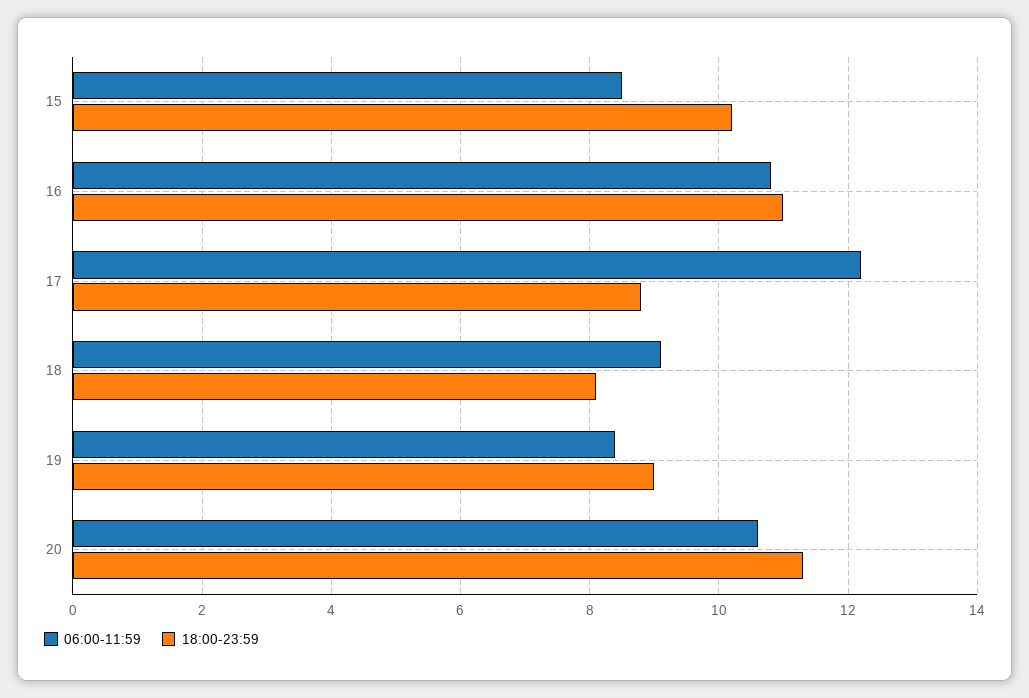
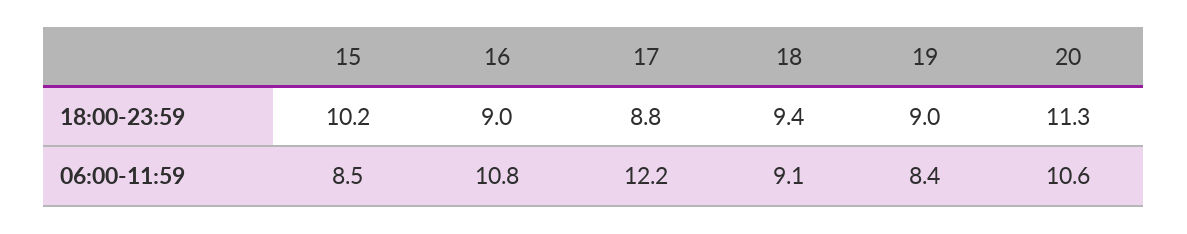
18:00-23:59, 16: 11 -> 9
18:00-23:59, 18: 8 -> 9.4

